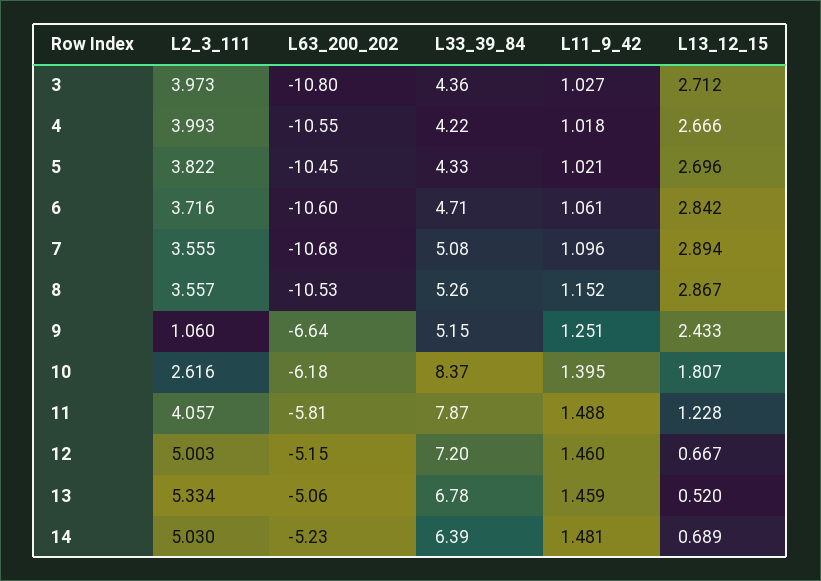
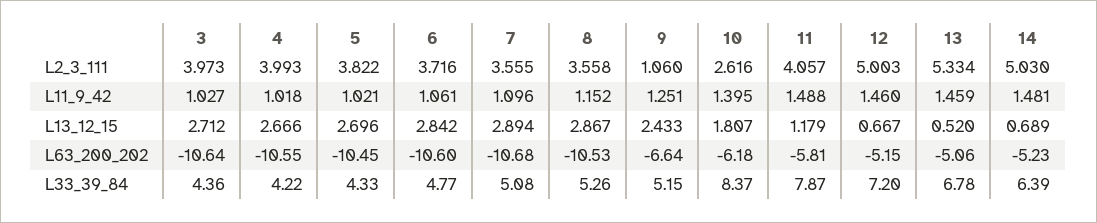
L63_200_202, 3: -10.8 -> -10.64
L33_39_84, 6: 4.71 -> 4.77
L2_3_111, 8: 3.557 -> 3.558
L13_12_15, 11: 1.228 -> 1.179

